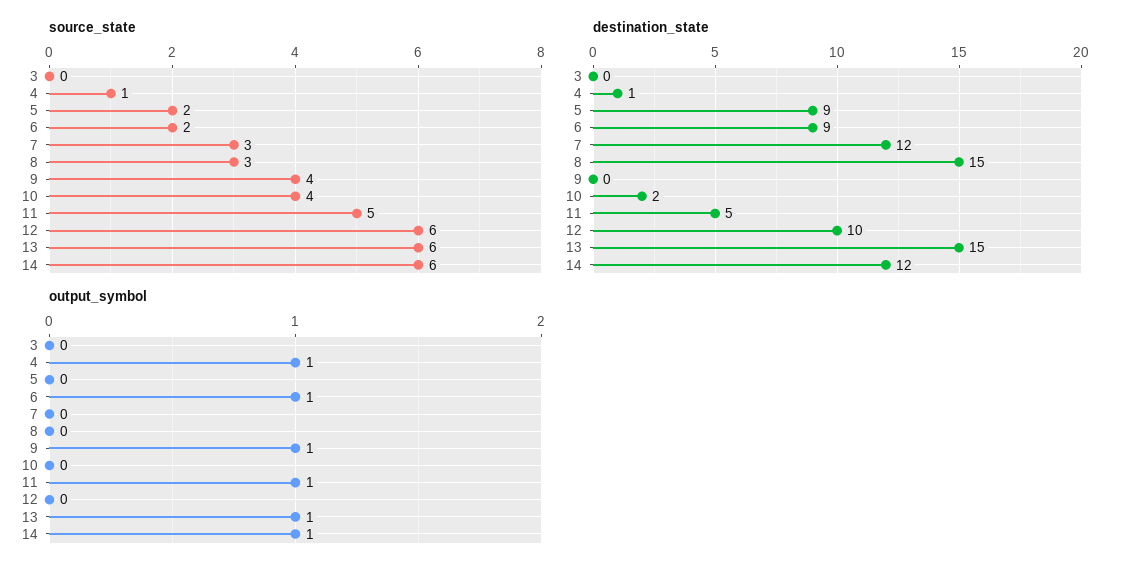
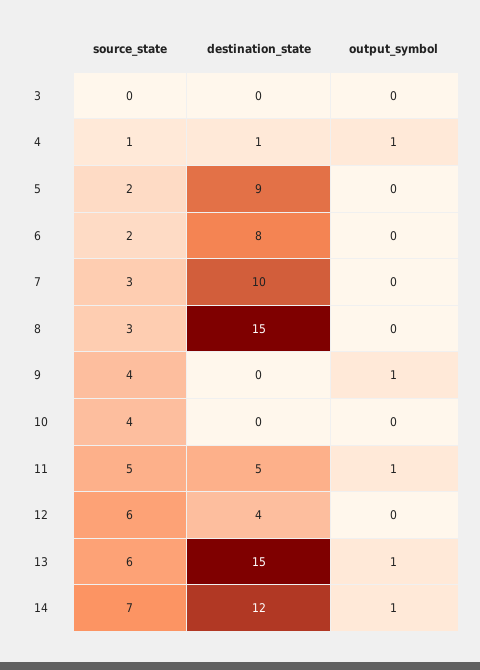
source_state, 14: 6 -> 7
destination_state, 6: 9 -> 8
destination_state, 7: 12 -> 10
destination_state, 10: 2 -> 0
destination_state, 12: 10 -> 4
output_symbol, 6: 1 -> 0

